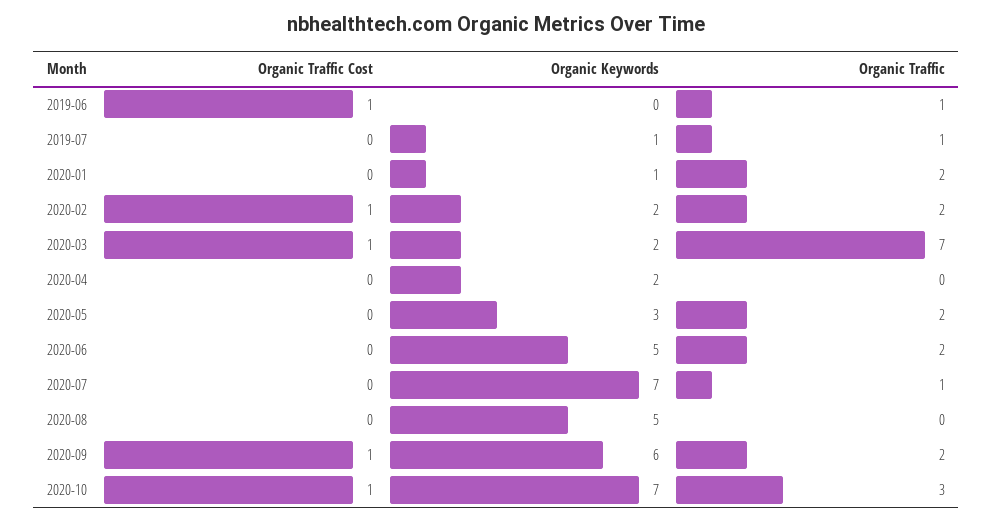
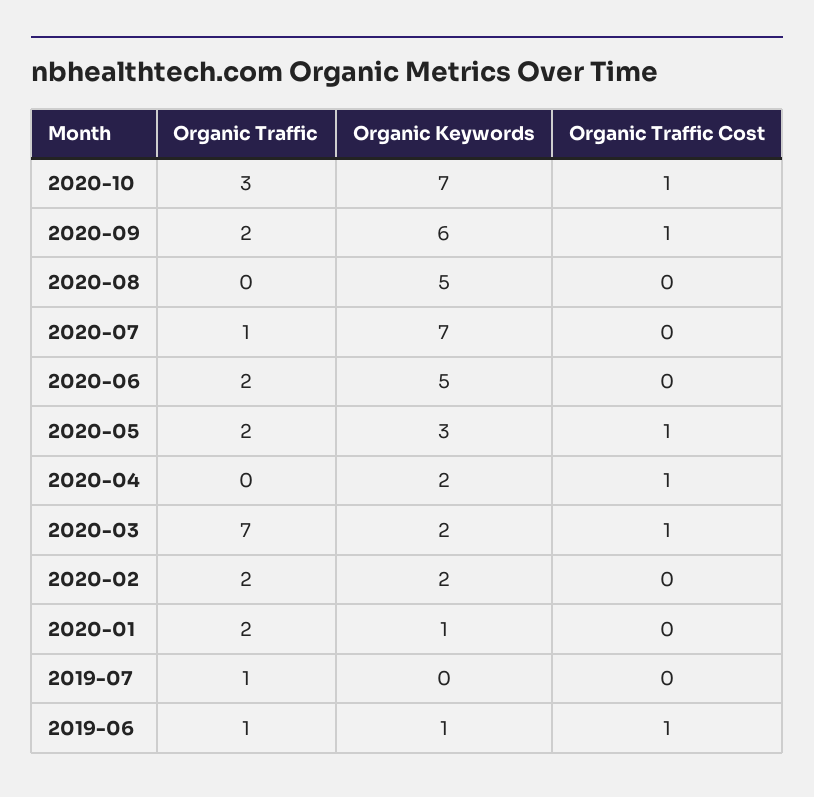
Organic Keywords, 2019-06: 0 -> 1
Organic Keywords, 2019-07: 1 -> 0
Organic Traffic Cost, 2020-02: 1 -> 0
Organic Traffic Cost, 2020-04: 0 -> 1
Organic Traffic Cost, 2020-05: 0 -> 1

